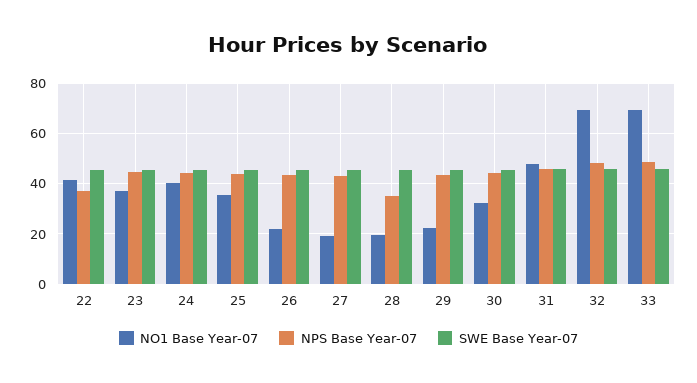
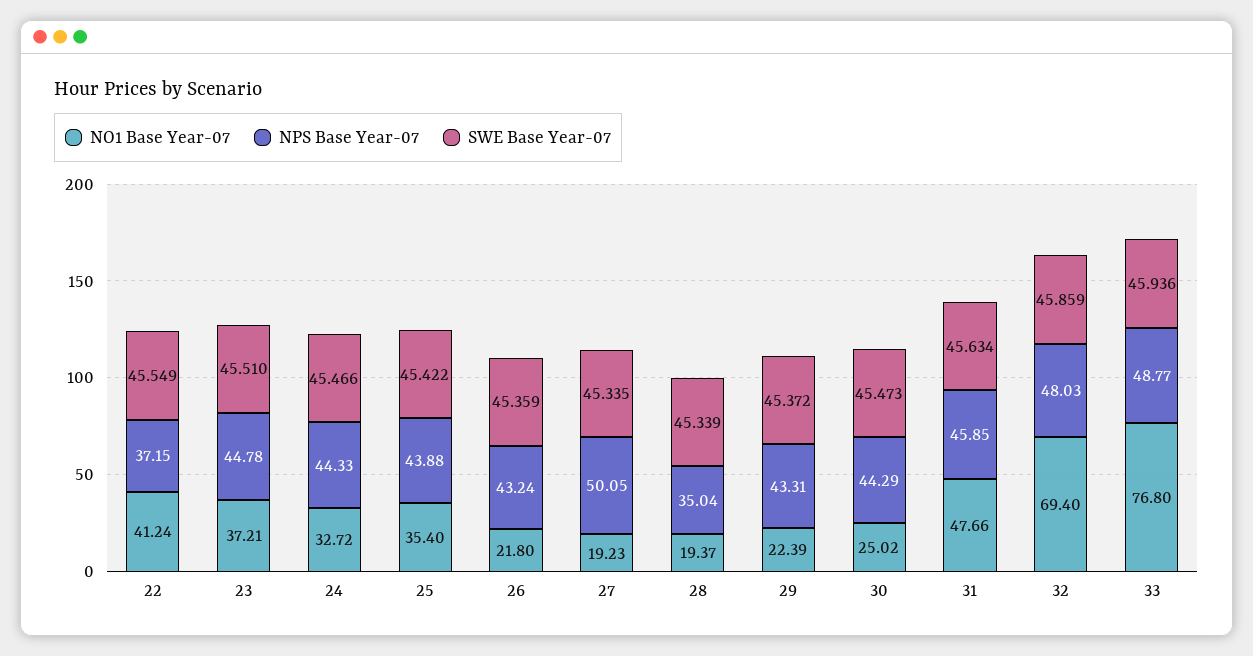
NO1 Base Year-07, 24: 40 -> 32.72
NPS Base Year-07, 27: 42.5 -> 50.05
NO1 Base Year-07, 30: 32.5 -> 25.02
NO1 Base Year-07, 33: 70 -> 76.8

